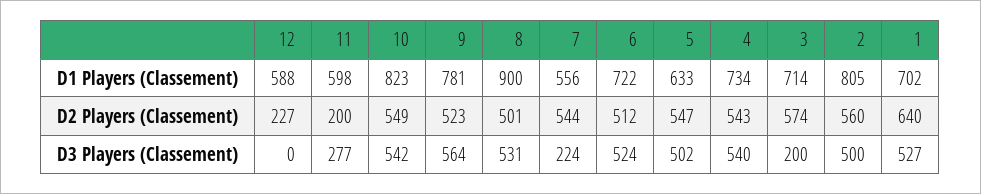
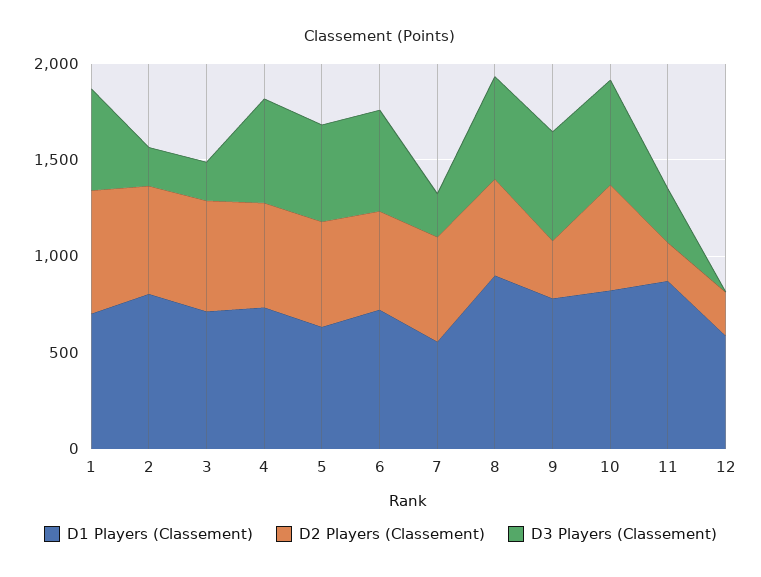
D1 Players (Classement), 11: 598 -> 900
D2 Players (Classement), 9: 523 -> 300
D3 Players (Classement), 2: 500 -> 200

